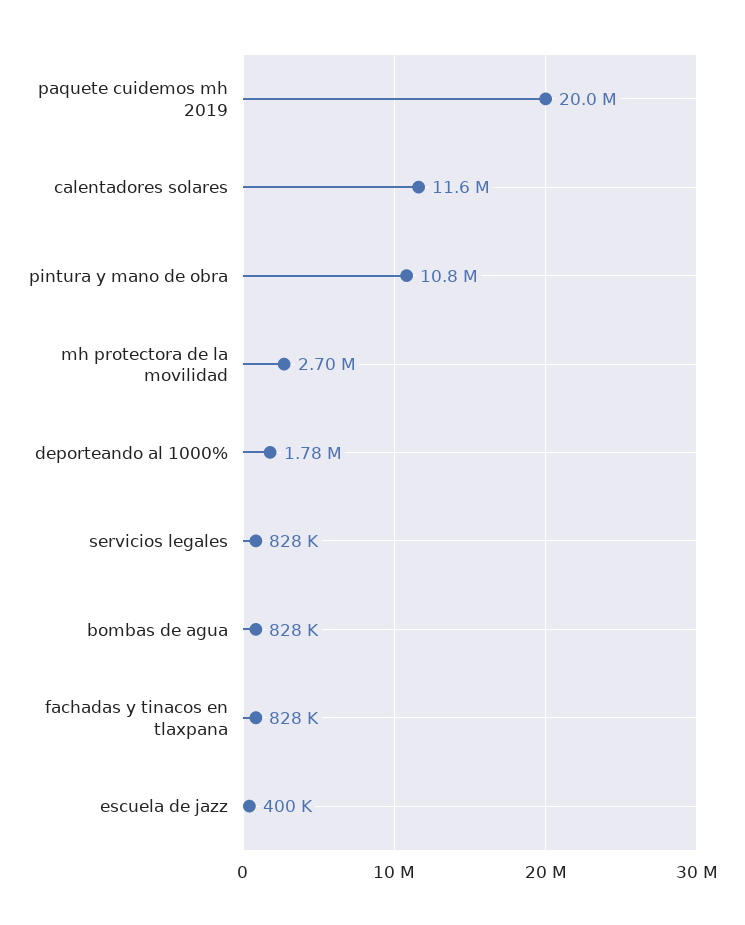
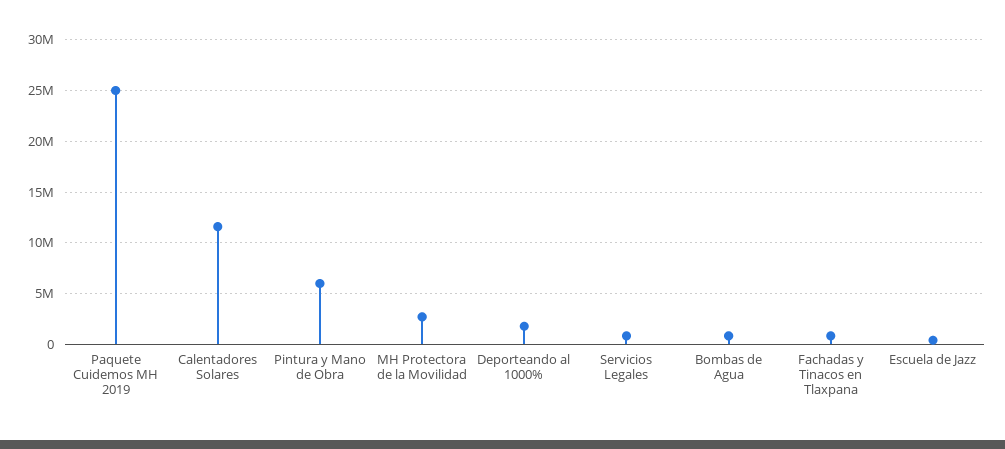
paquete cuidemos mh 2019: 20000000 -> 25000000
pintura y mano de obra: 10800000 -> 6000000

